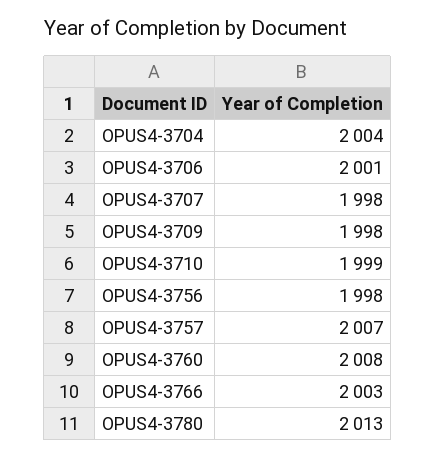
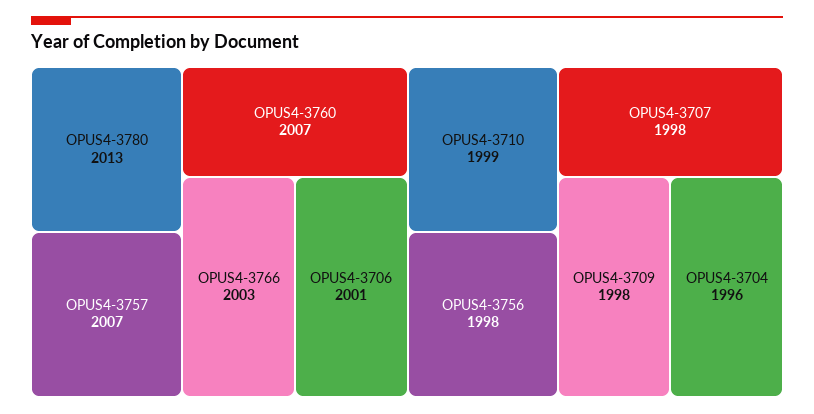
OPUS4-3704: 2004 -> 1996
OPUS4-3760: 2008 -> 2007

